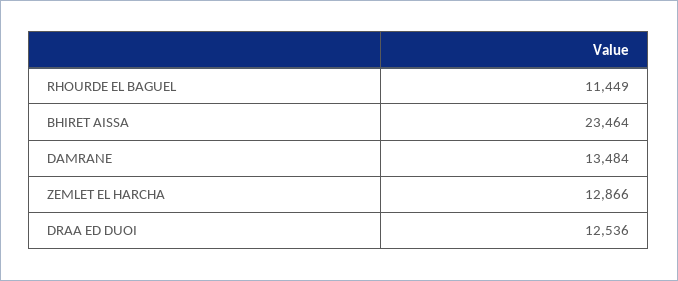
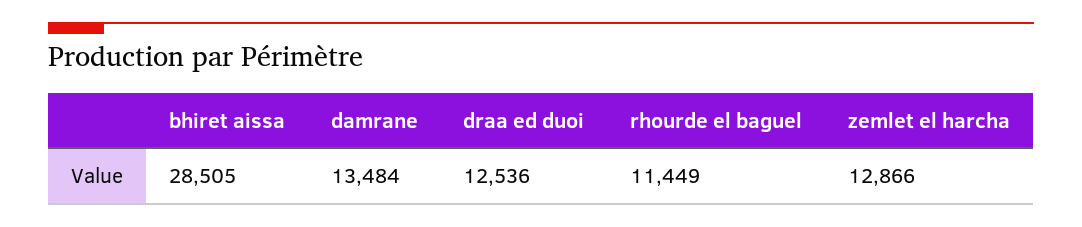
BHIRET AISSA: 23464 -> 28505

